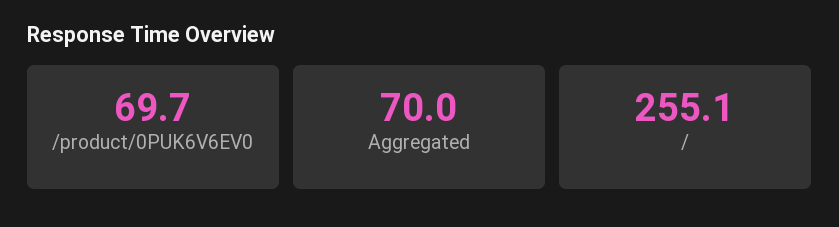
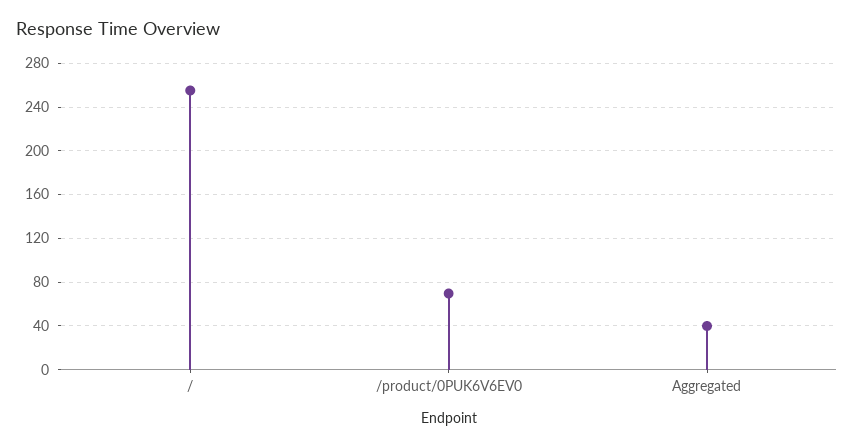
Aggregated: 70 -> 40

